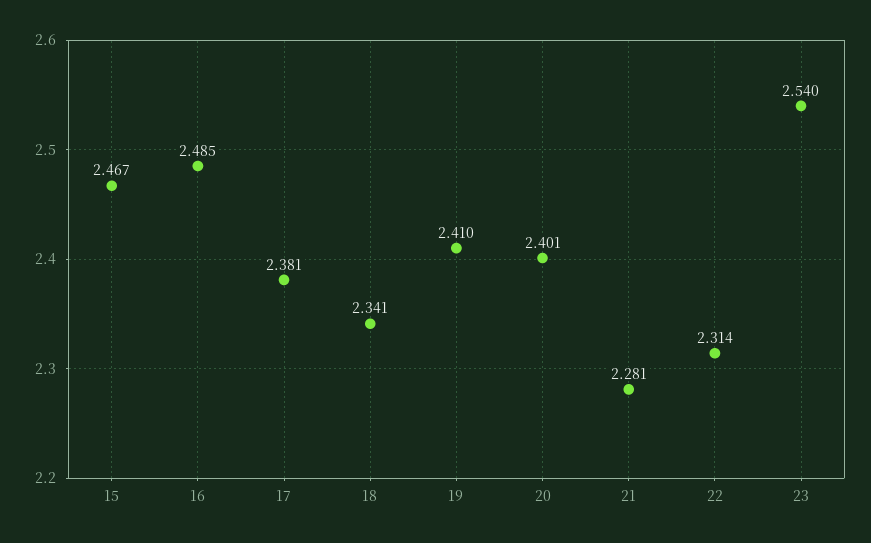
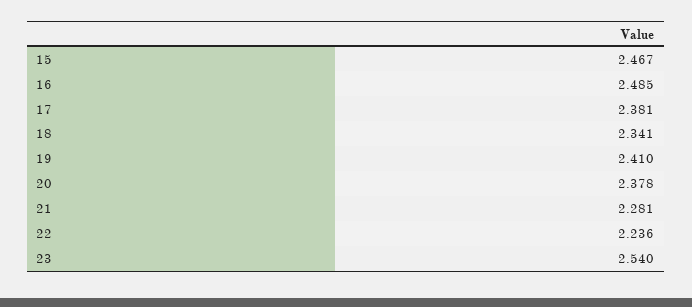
20: 2.401 -> 2.378
22: 2.314 -> 2.236

